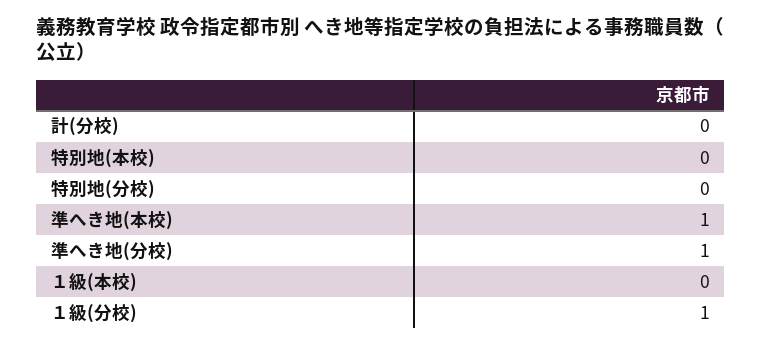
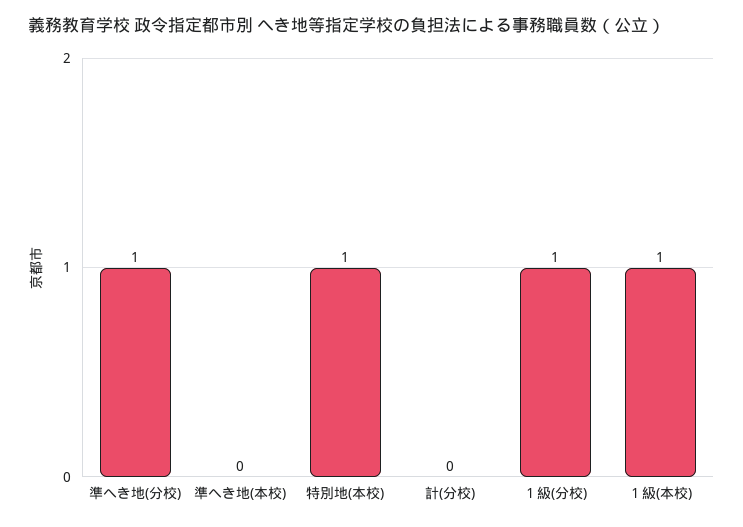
特別地(本校): 0 -> 1
特別地(分校): 0 -> none
準へき地(本校): 1 -> 0
１級(本校): 0 -> 1

